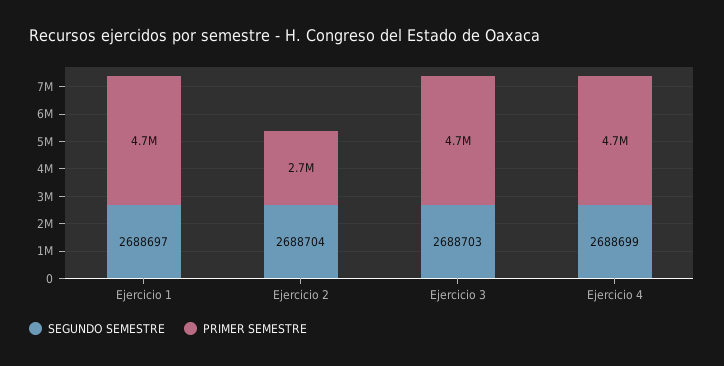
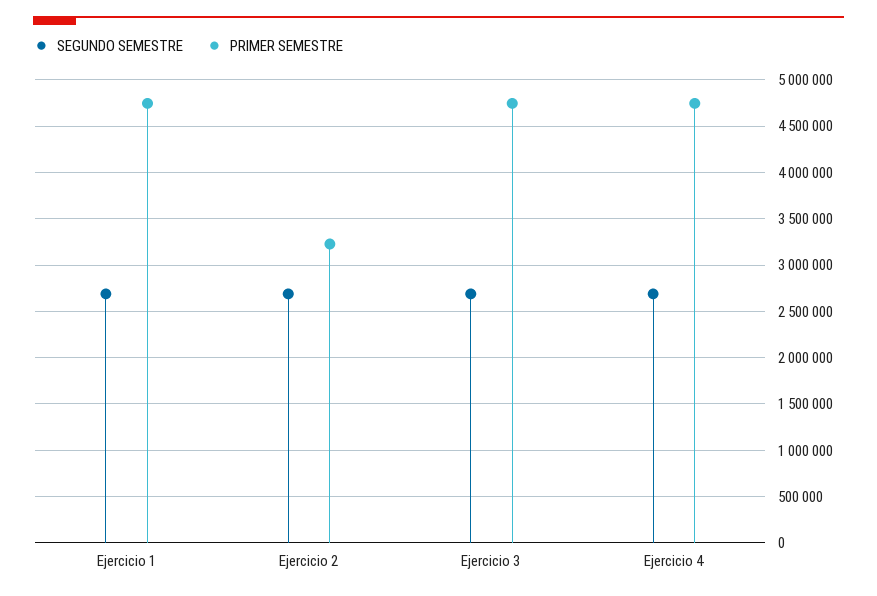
PRIMER SEMESTRE, Ejercicio 2: 2700000 -> 3200000

